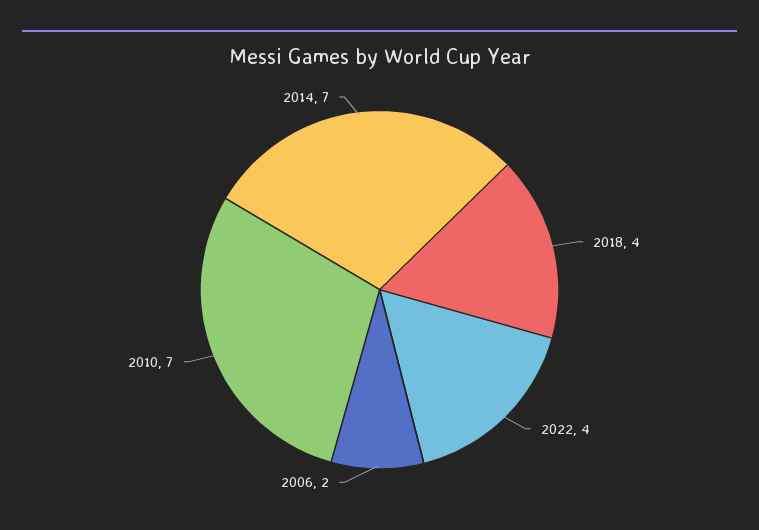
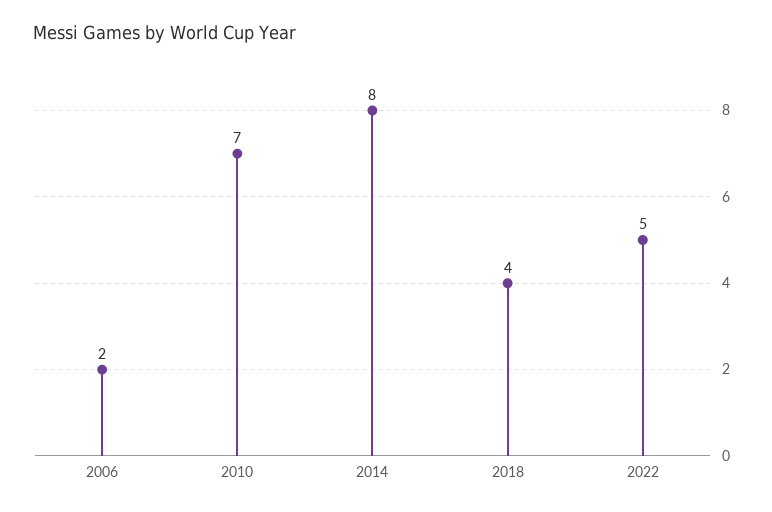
2022: 4 -> 5
2014: 7 -> 8

